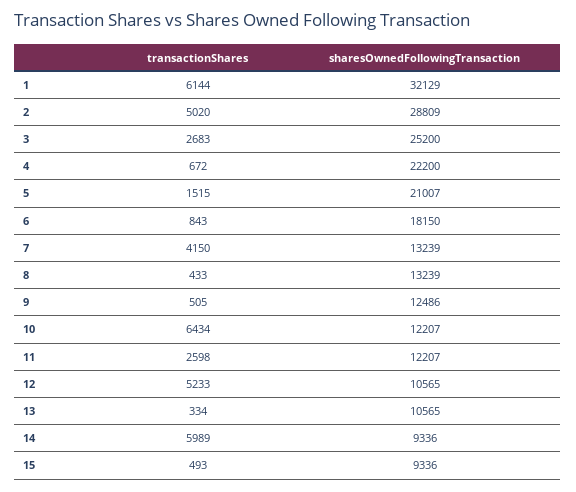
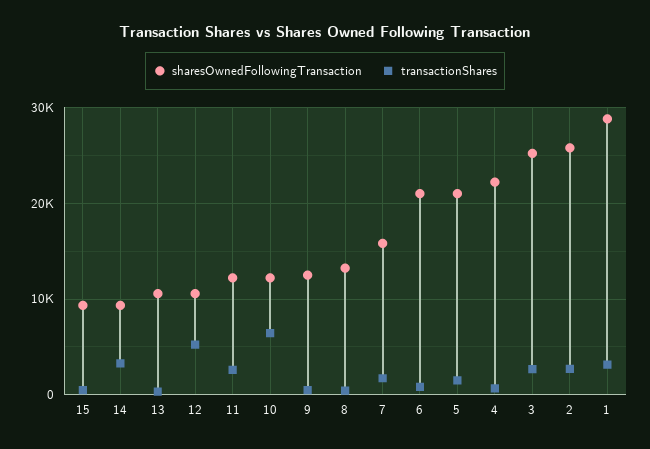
transactionShares, 1: 6144 -> 3000
sharesOwnedFollowingTransaction, 1: 32129 -> 29000
transactionShares, 2: 5020 -> 3000
sharesOwnedFollowingTransaction, 2: 28809 -> 26000
sharesOwnedFollowingTransaction, 6: 18150 -> 21000
transactionShares, 7: 4150 -> 2000
sharesOwnedFollowingTransaction, 7: 13239 -> 16000
transactionShares, 14: 5989 -> 3000

